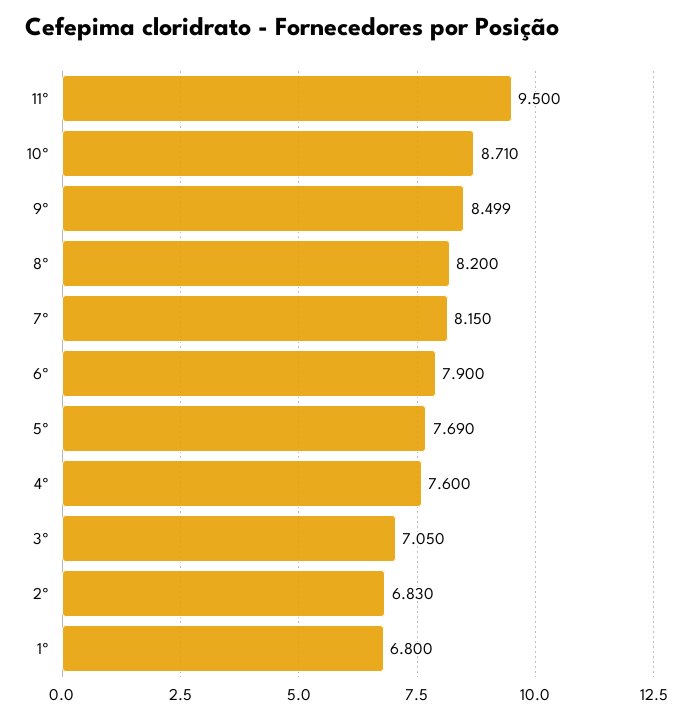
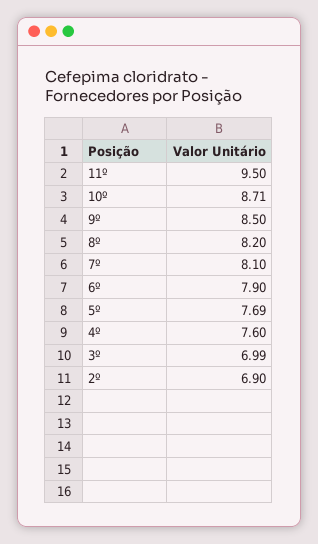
7º: 8.15 -> 8.1
3º: 7.05 -> 6.99
2º: 6.83 -> 6.9
1º: 6.8 -> none

